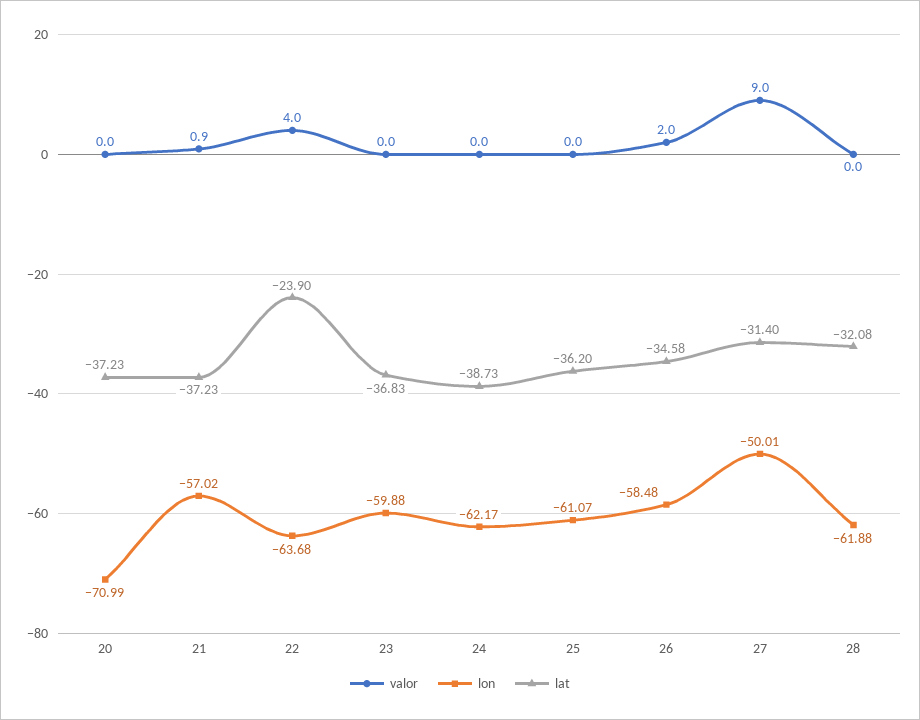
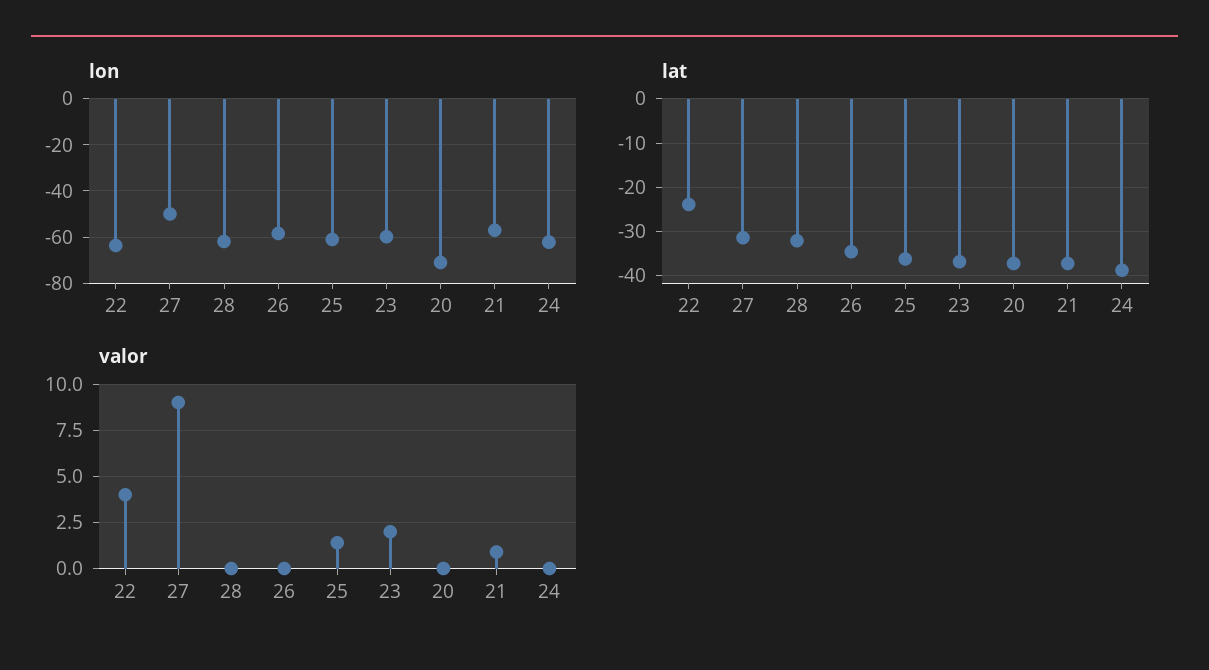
valor, 23: 0 -> 2
valor, 25: 0 -> 1.5
valor, 26: 2 -> 0

